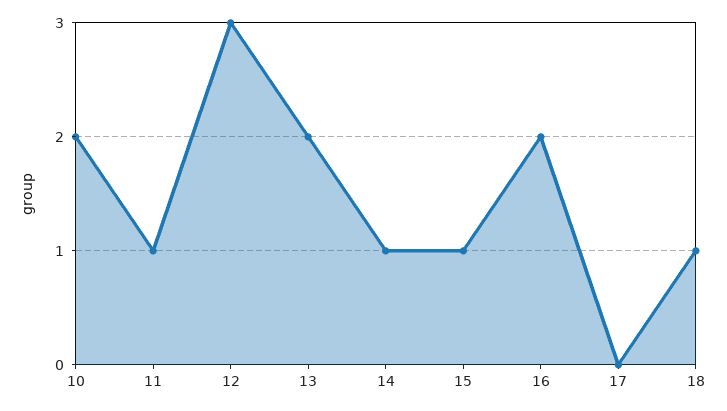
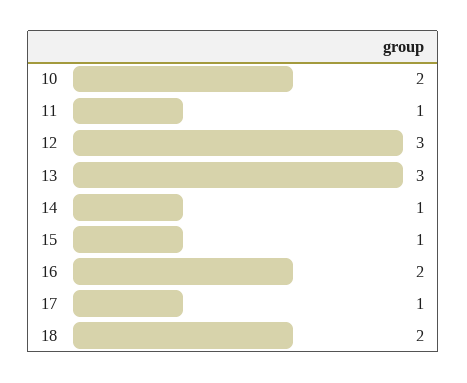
13: 2 -> 3
17: 0 -> 1
18: 1 -> 2

